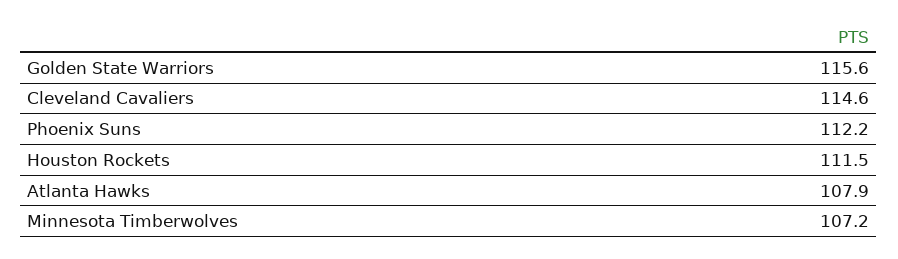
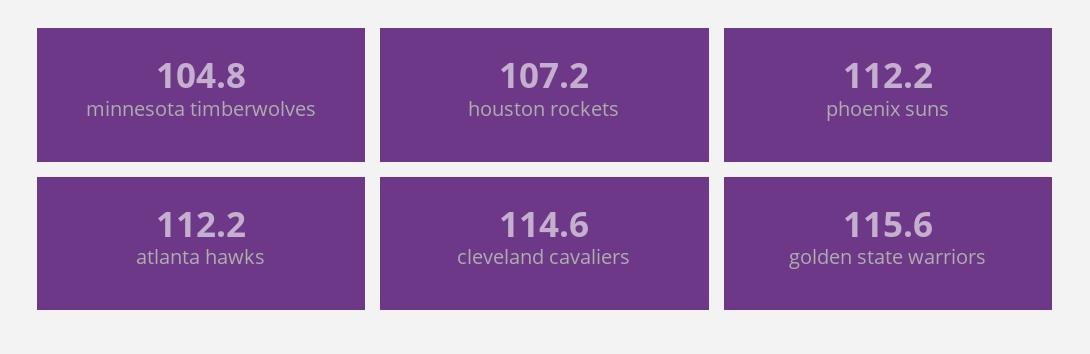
Houston Rockets: 111.5 -> 107.2
Atlanta Hawks: 107.9 -> 112.2
Minnesota Timberwolves: 107.2 -> 104.8

